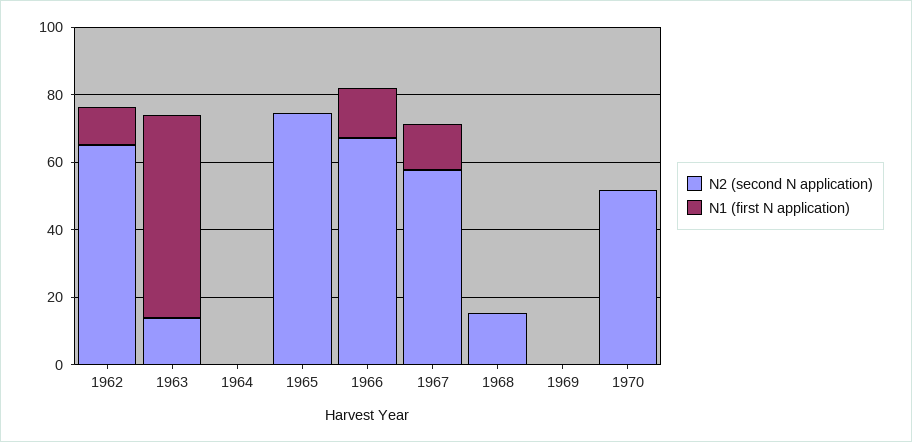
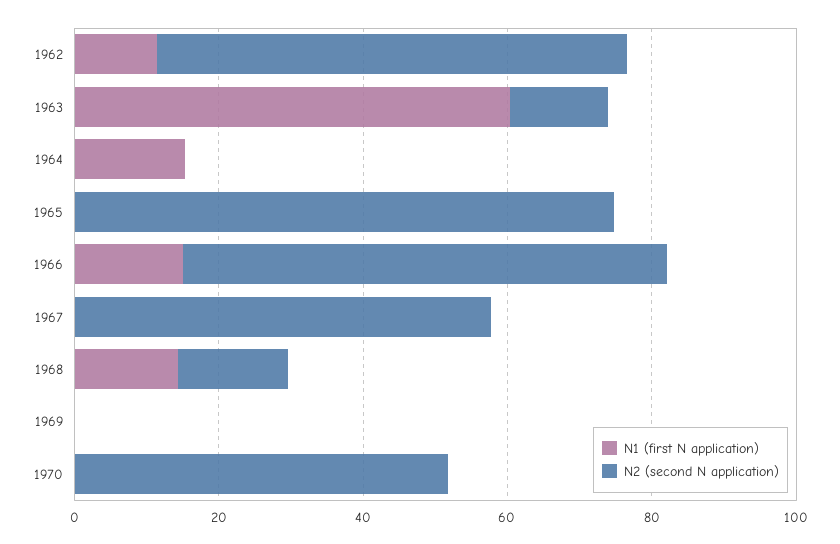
N1 (first N application), 1964: 0 -> 15
N1 (first N application), 1967: 15 -> 0
N1 (first N application), 1968: 0 -> 15

